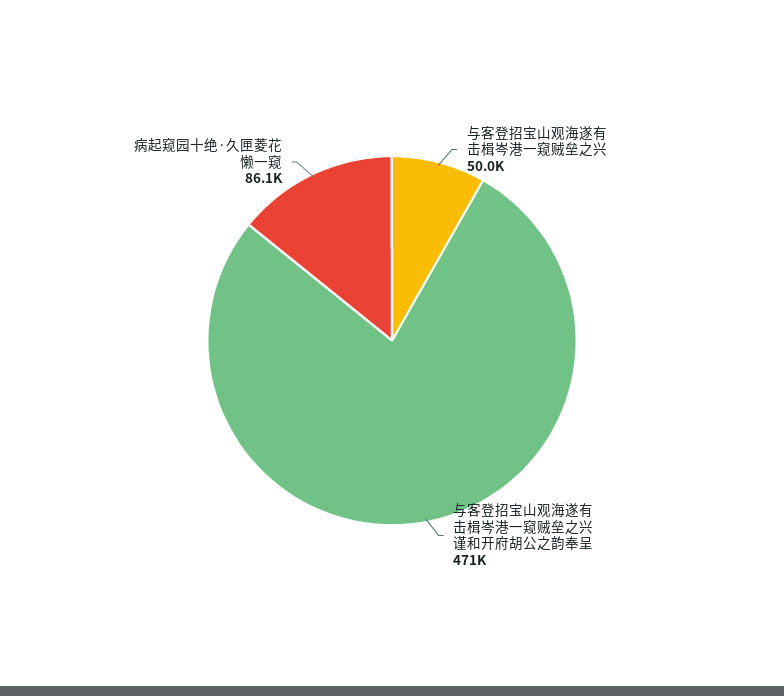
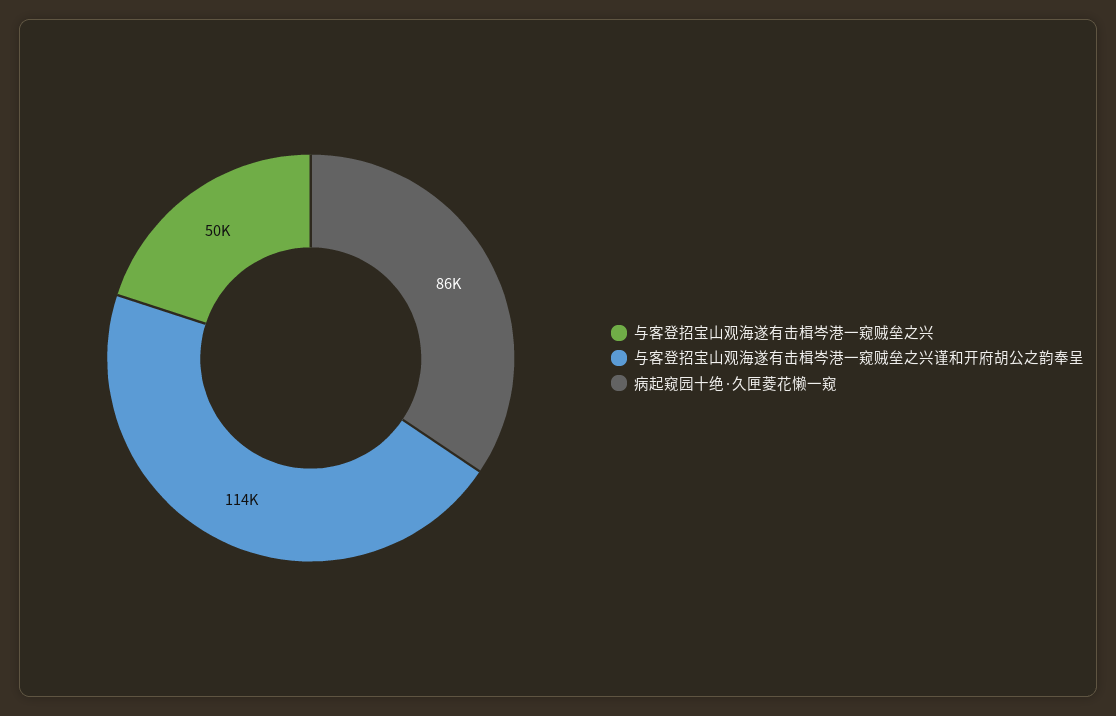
与客登招宝山观海遂有击楫岑港一窥贼垒之兴谨和开府胡公之韵奉呈: 471000 -> 114000

